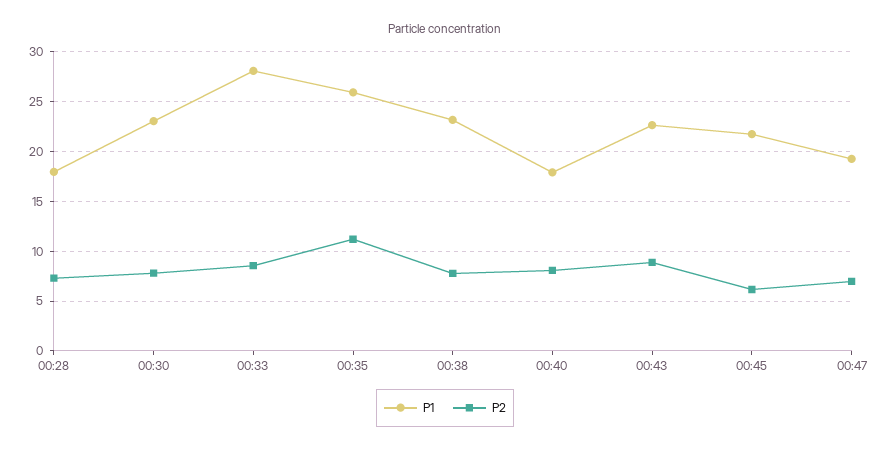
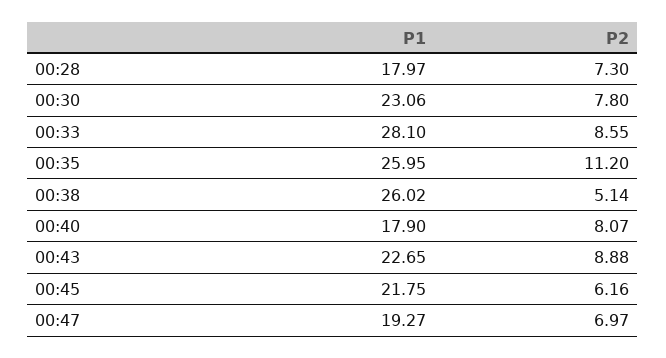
P1, 00:38: 23 -> 26.02
P2, 00:38: 8 -> 5.14

